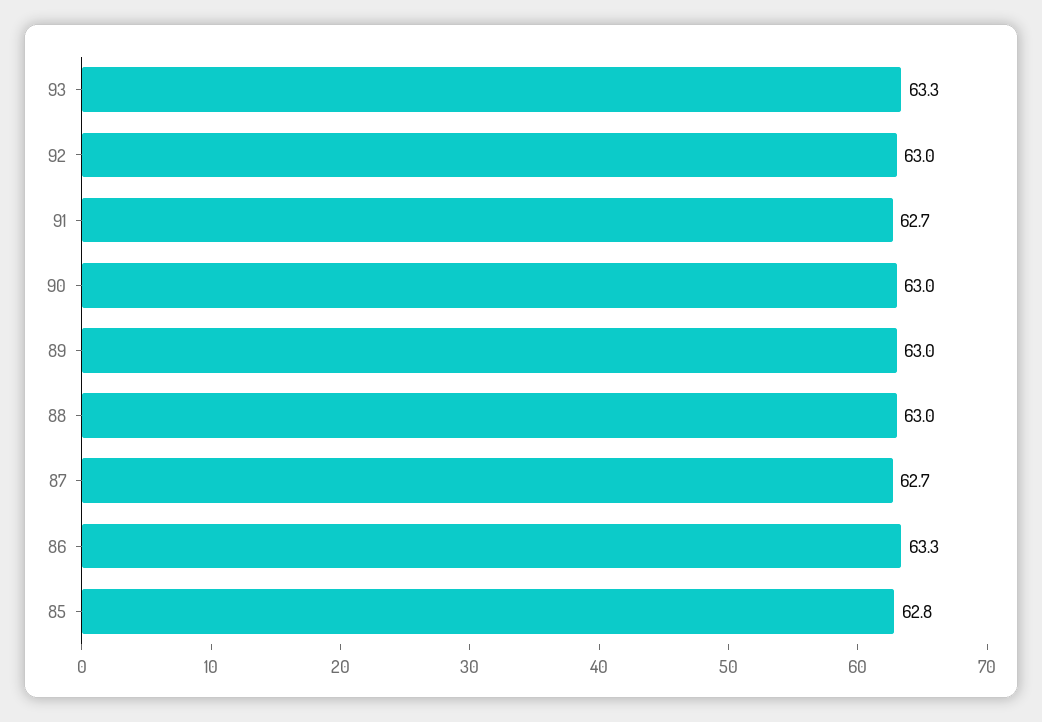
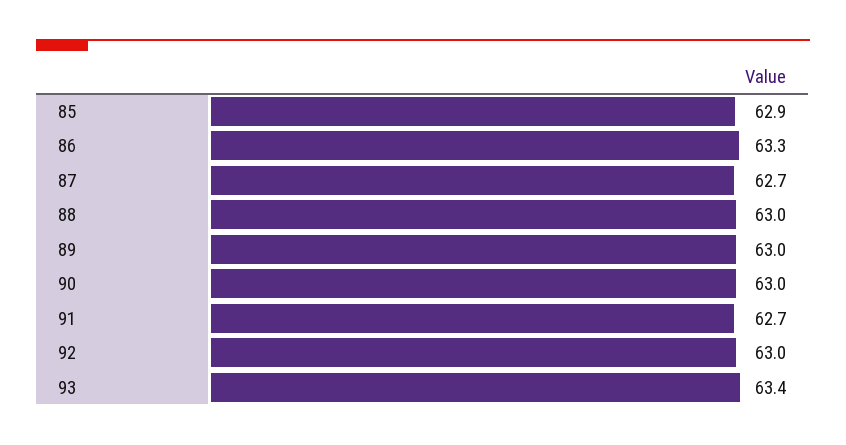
93: 63.3 -> 63.4
85: 62.8 -> 62.9

